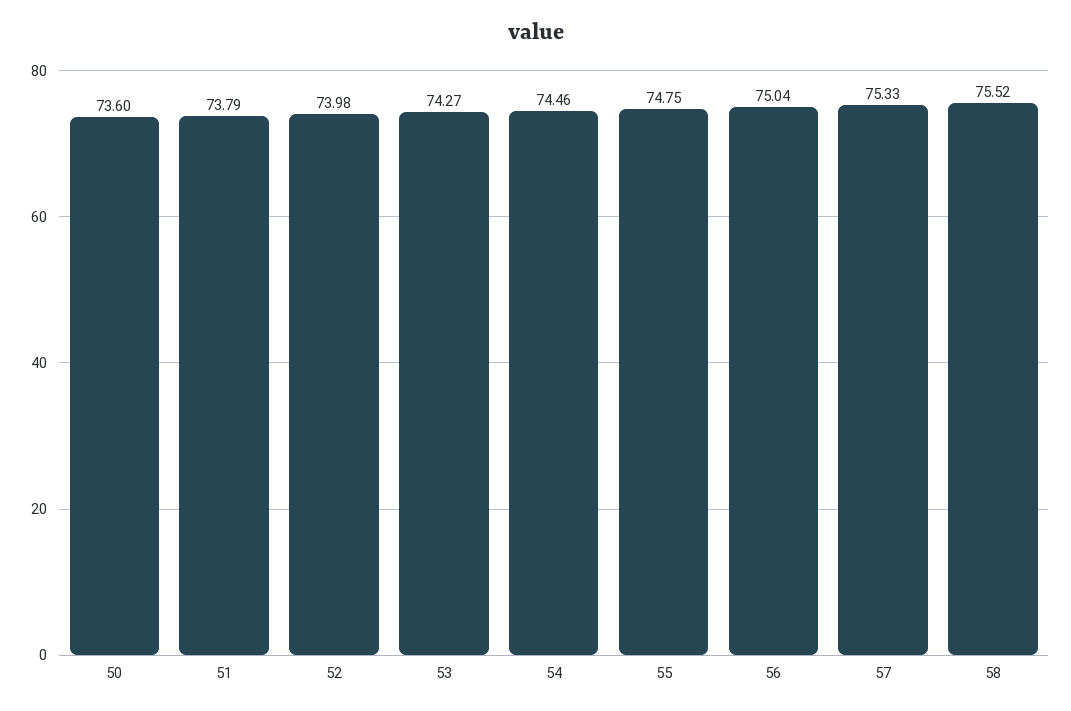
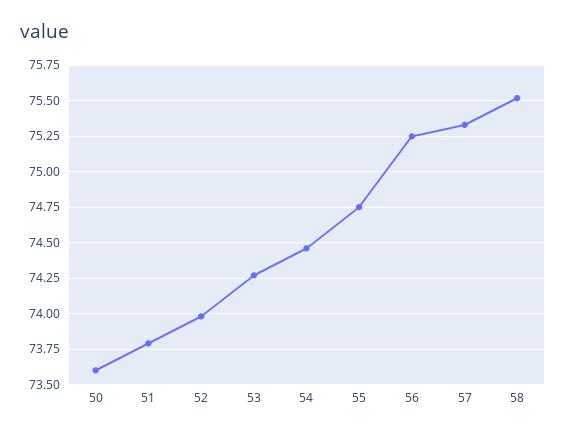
56: 75.04 -> 75.25

